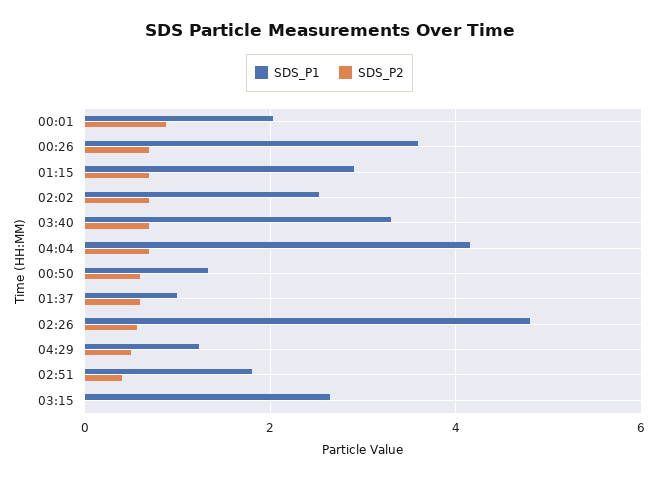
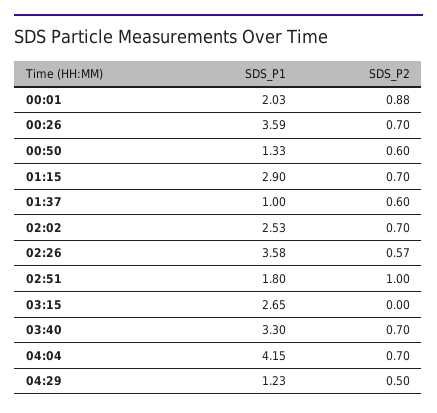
SDS_P1, 02:26: 4.8 -> 3.58
SDS_P2, 02:51: 0.4 -> 1

